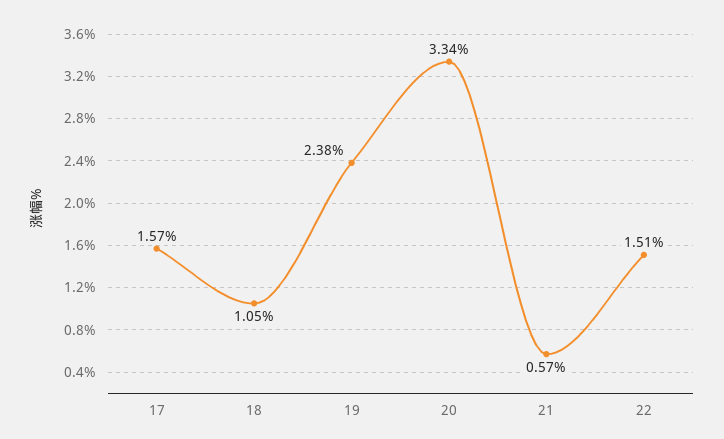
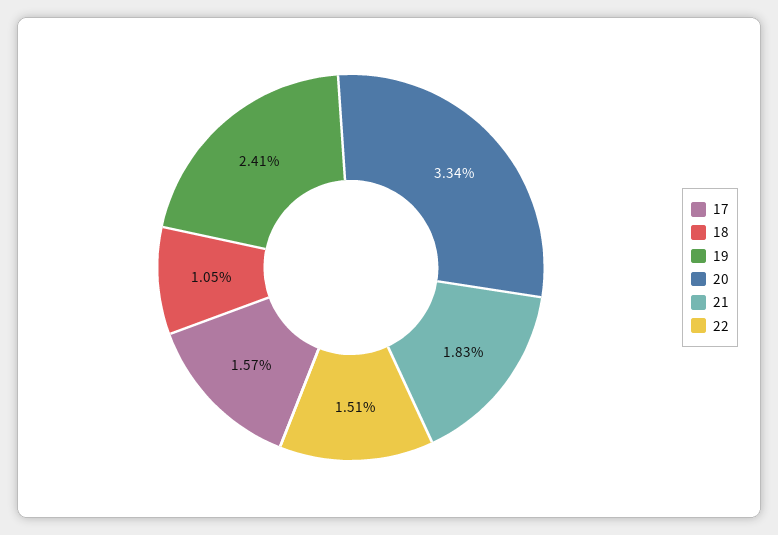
19: 2.38 -> 2.41
21: 0.57 -> 1.83

